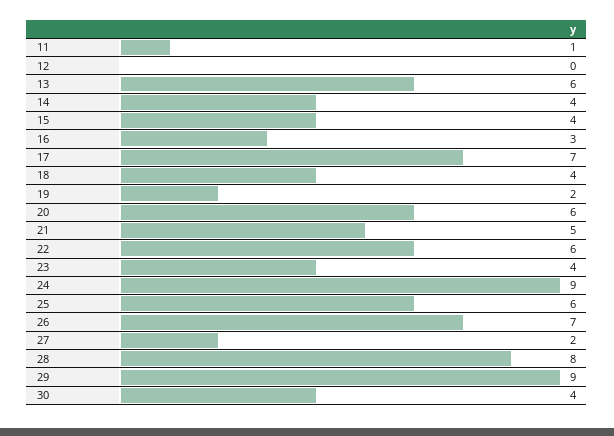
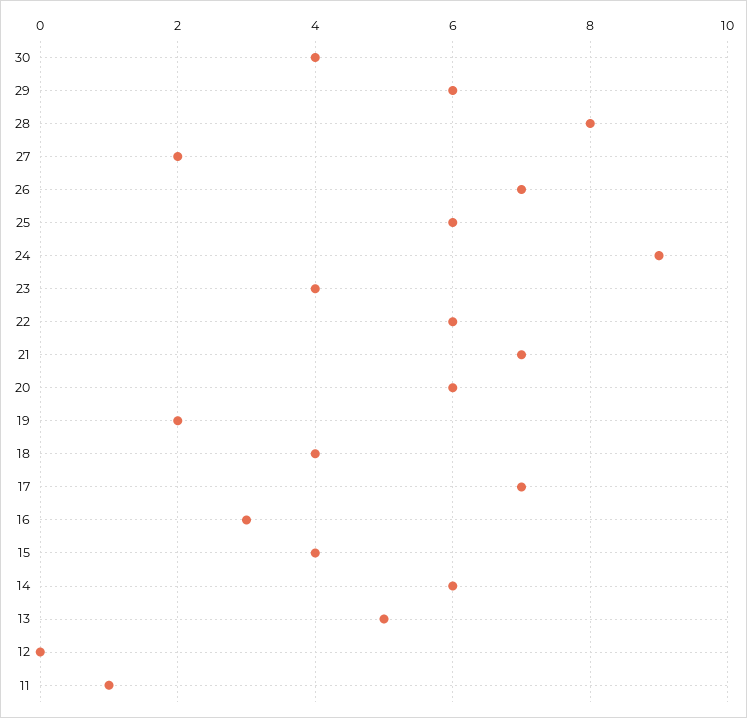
13: 6 -> 5
14: 4 -> 6
21: 5 -> 7
29: 9 -> 6

